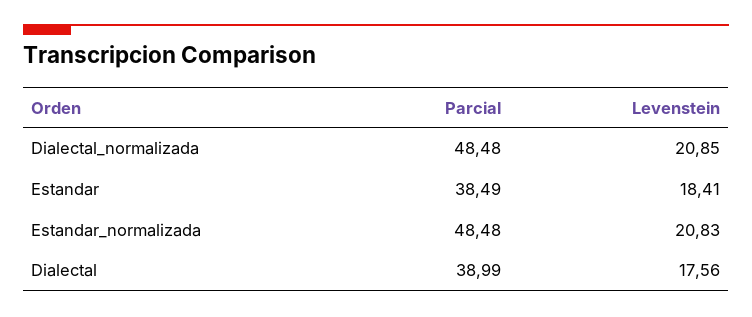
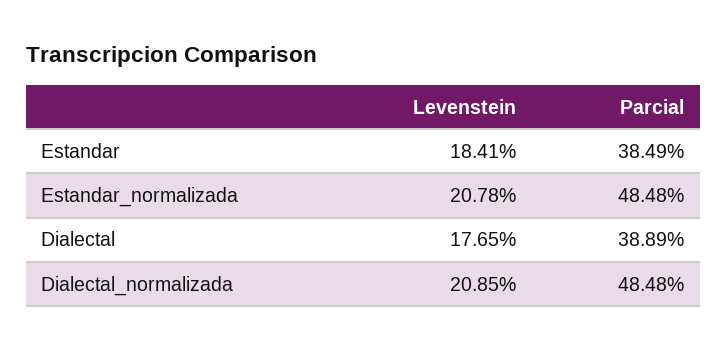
Levenstein, Estandar_normalizada: 20.83 -> 20.78
Parcial, Dialectal: 38.99 -> 38.89
Levenstein, Dialectal: 17.56 -> 17.65

